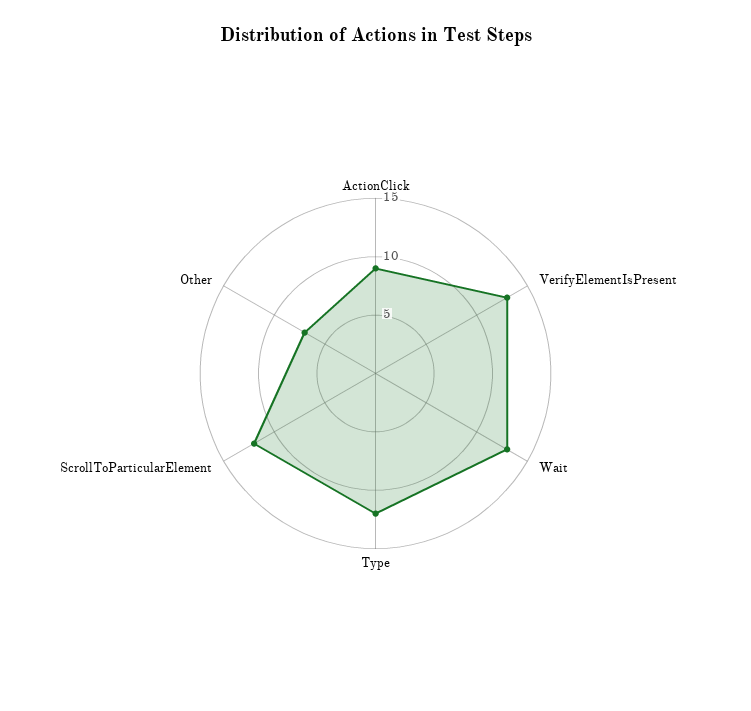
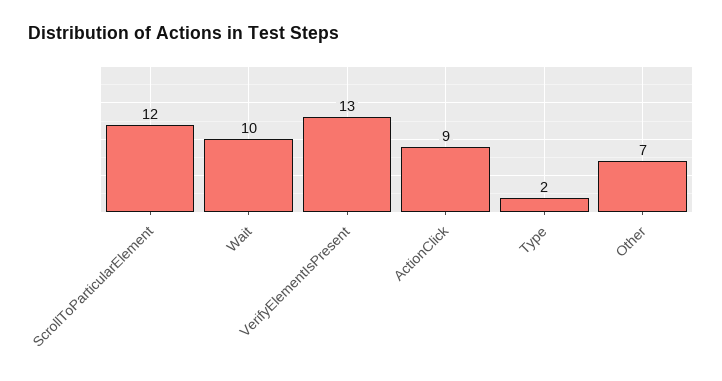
Wait: 13 -> 10
Type: 12 -> 2

